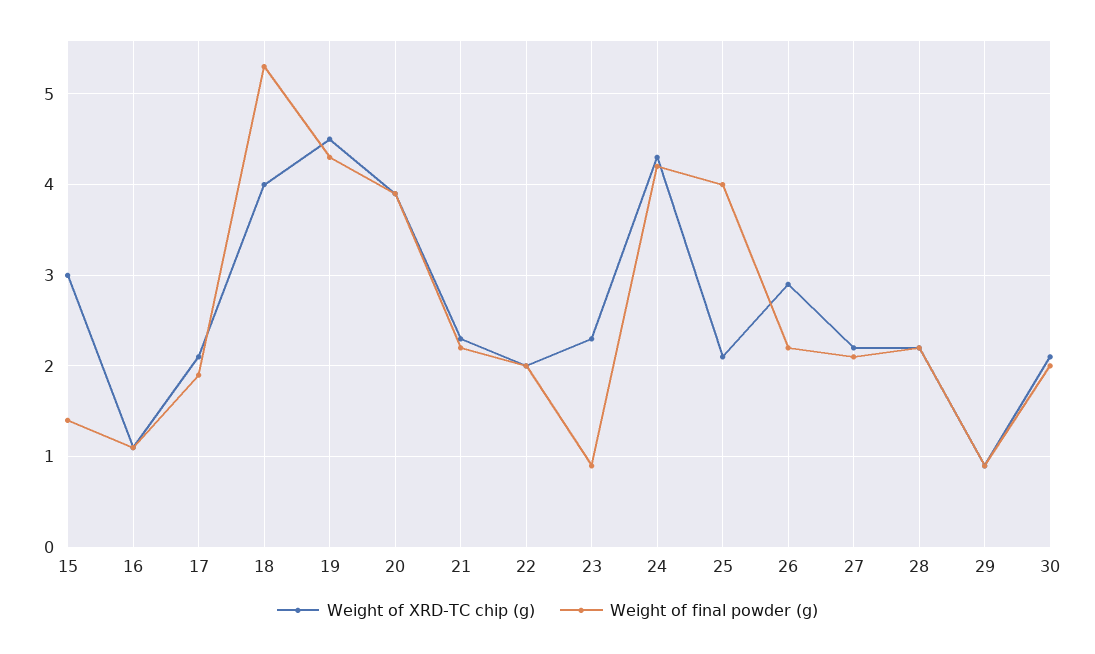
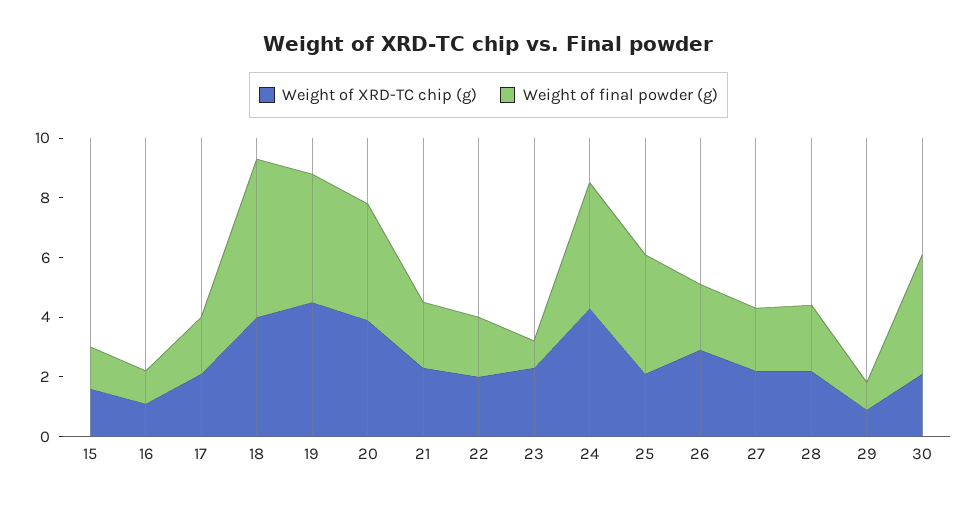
Weight of XRD-TC chip (g), 15: 3 -> 1.5
Weight of final powder (g), 30: 2 -> 4

